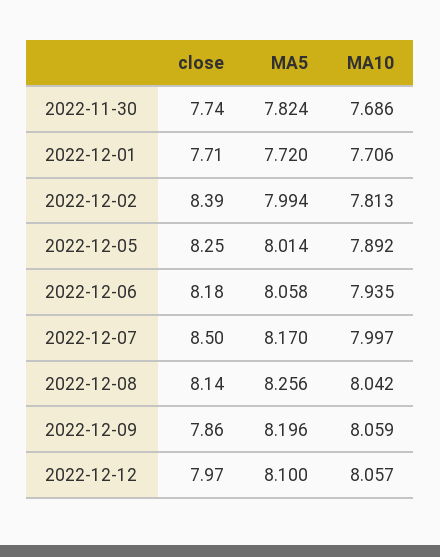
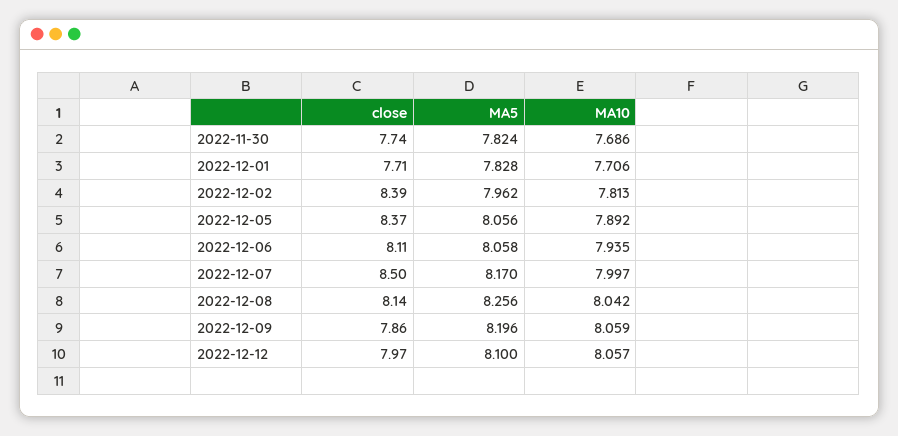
MA5, 2022-12-01: 7.72 -> 7.828
MA5, 2022-12-02: 7.994 -> 7.962
close, 2022-12-05: 8.25 -> 8.37
MA5, 2022-12-05: 8.014 -> 8.056
close, 2022-12-06: 8.18 -> 8.11

